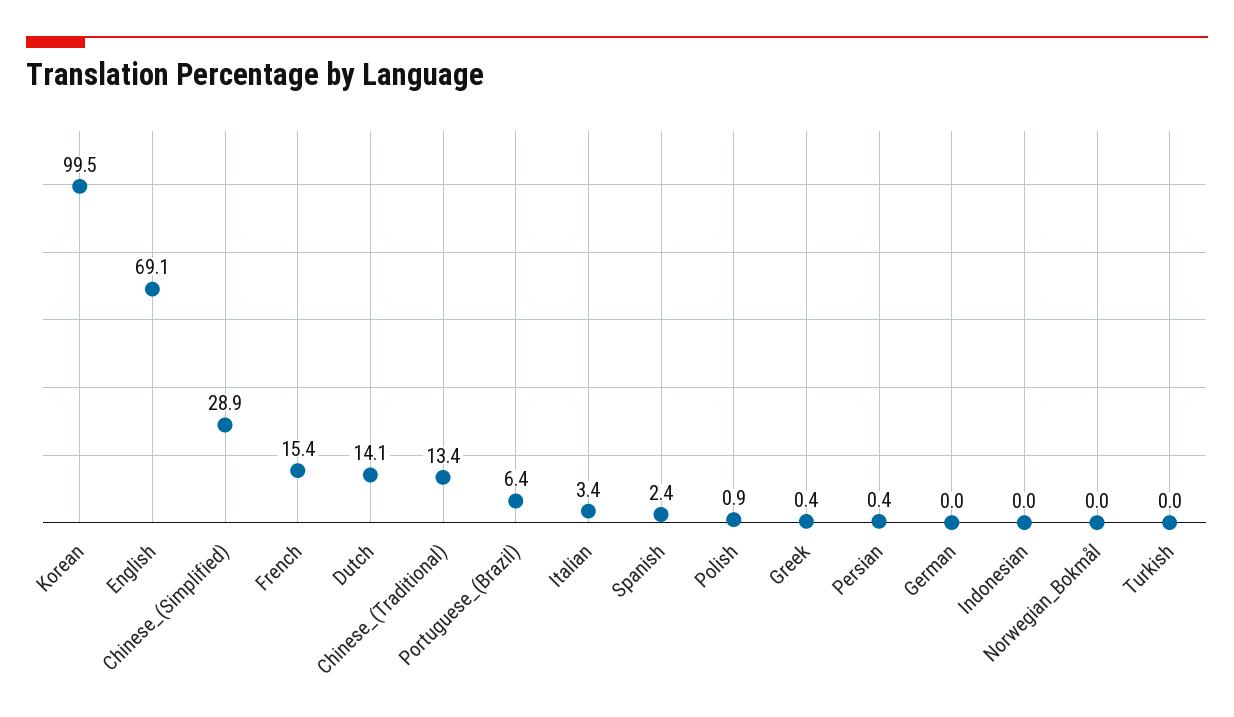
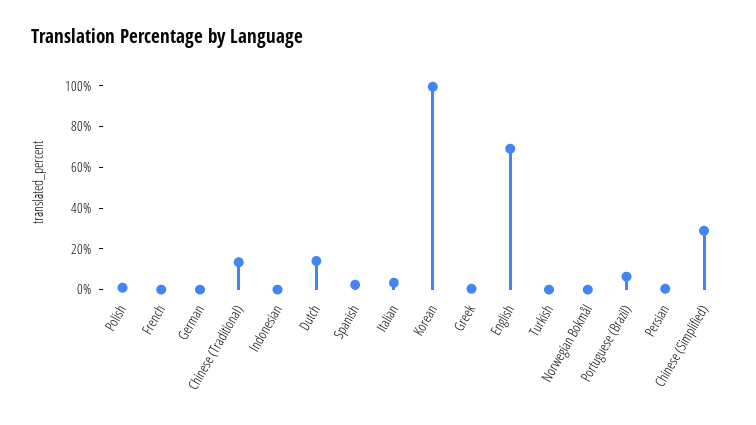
French: 15.4 -> 0

